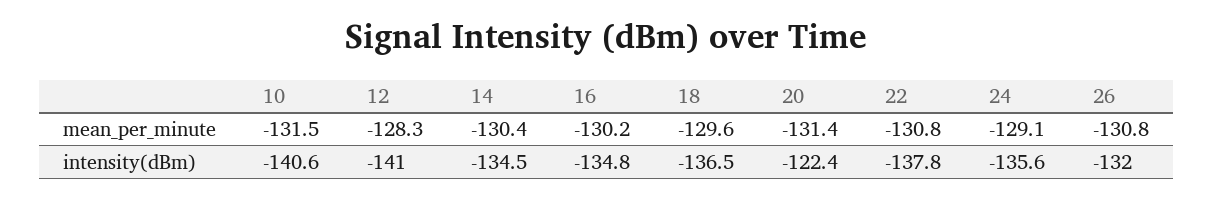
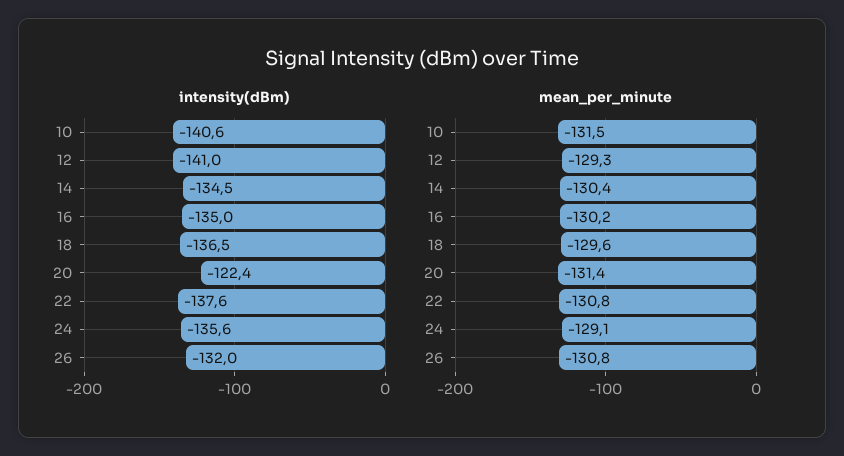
mean_per_minute, 12: -128.3 -> -129.3
intensity(dBm), 16: -134.8 -> -135
intensity(dBm), 22: -137.8 -> -137.6

